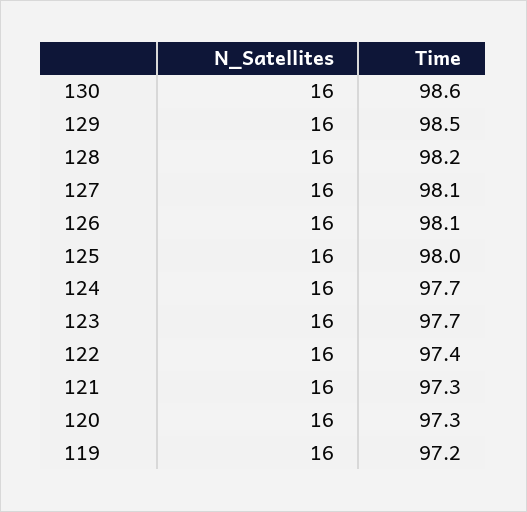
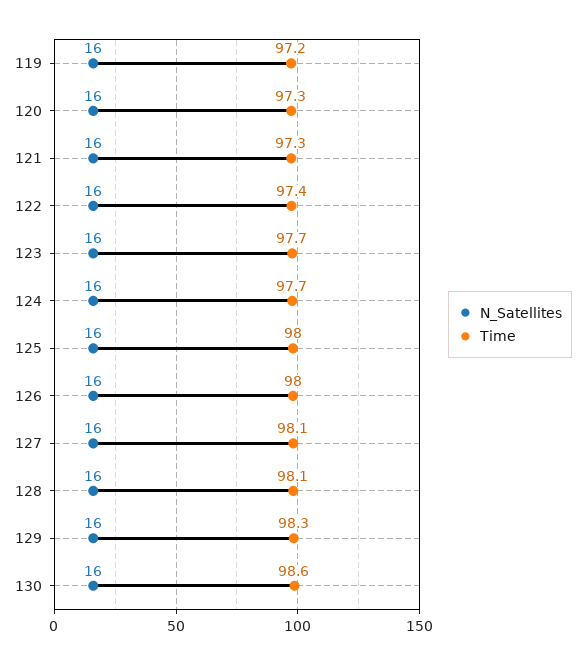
Time, 129: 98.5 -> 98.3
Time, 128: 98.2 -> 98.1
Time, 126: 98.1 -> 98

